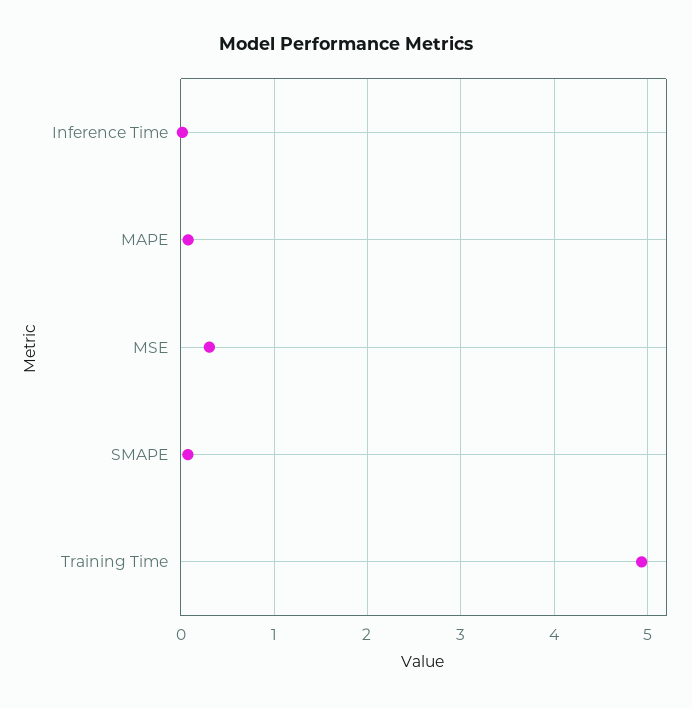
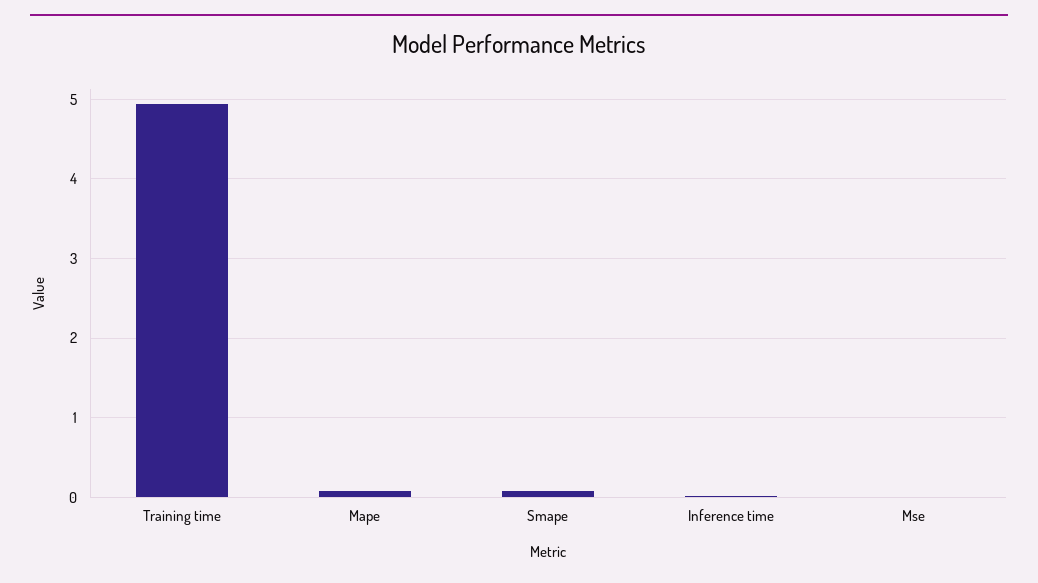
MSE: 0.3 -> 0

